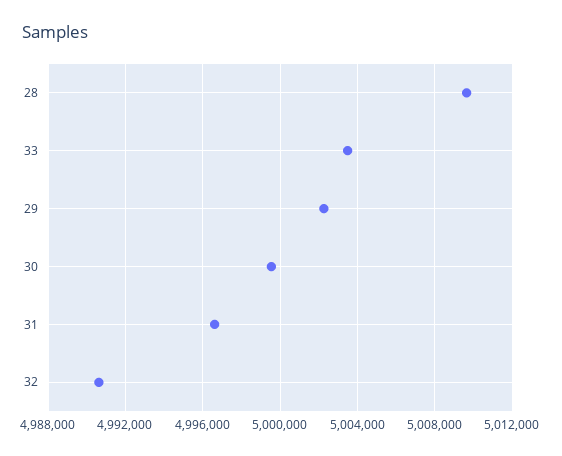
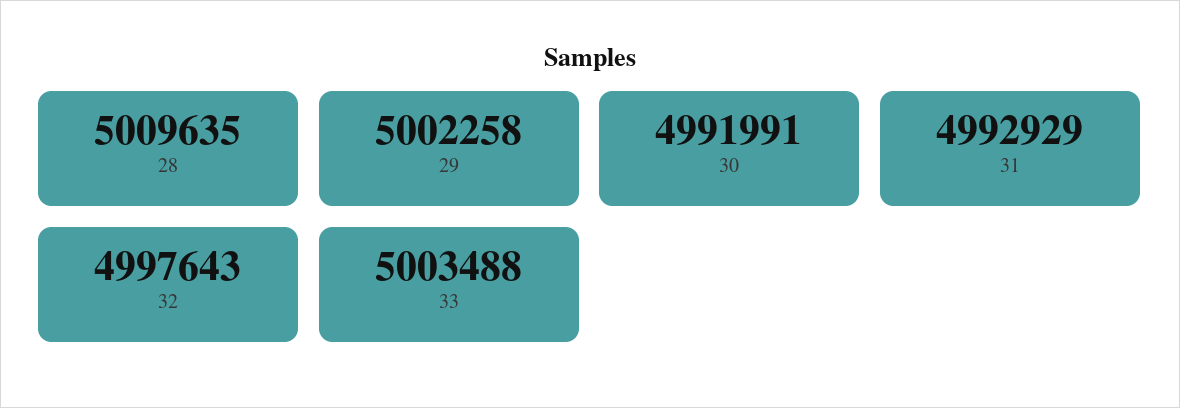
30: 4999500 -> 4991991
31: 4996500 -> 4992929
32: 4990500 -> 4997643

